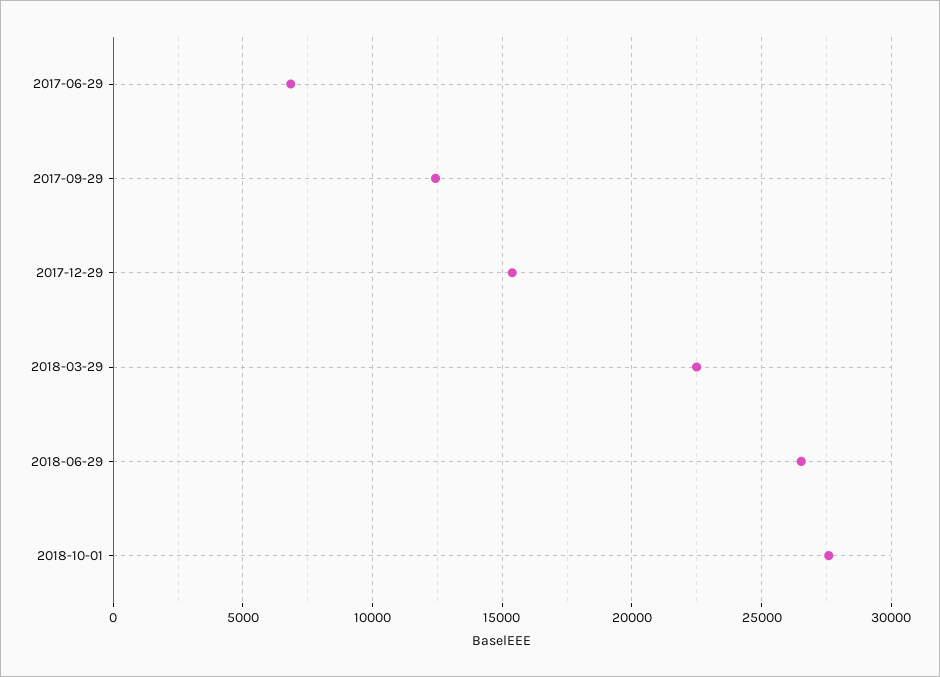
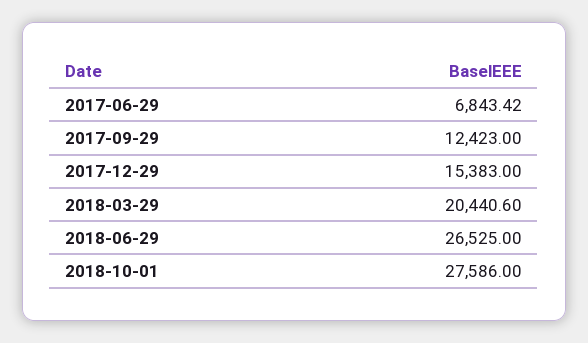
2018-03-29: 22500 -> 20440.6

